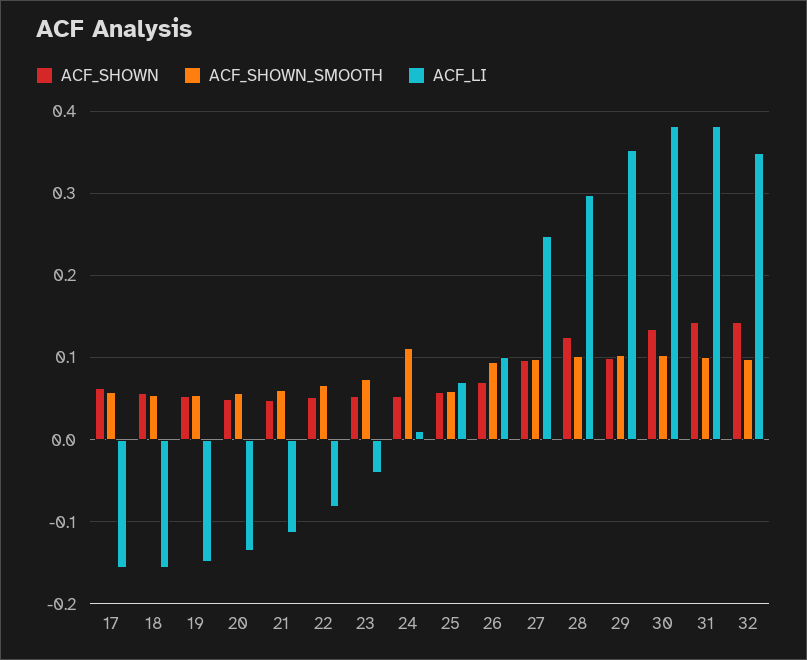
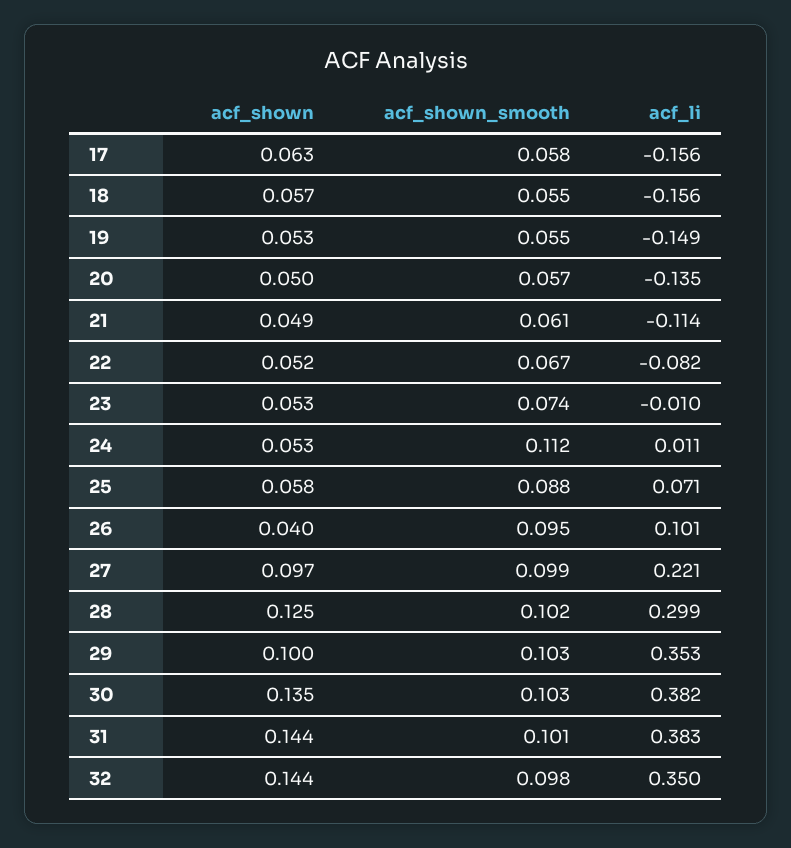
ACF_LI, 23: -0.04 -> -0.01
ACF_SHOWN_SMOOTH, 25: 0.06 -> 0.088
ACF_SHOWN, 26: 0.07 -> 0.04
ACF_LI, 27: 0.25 -> 0.221

